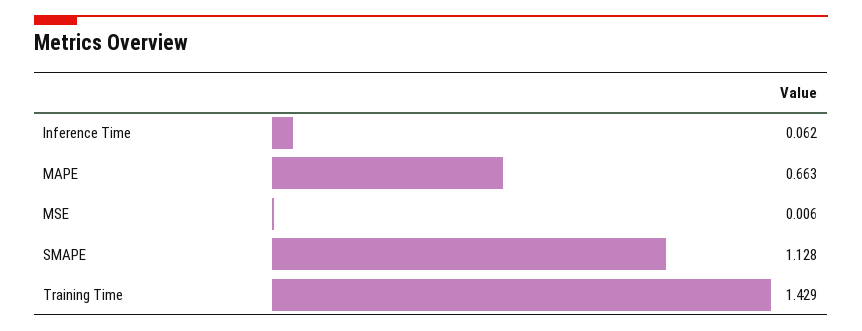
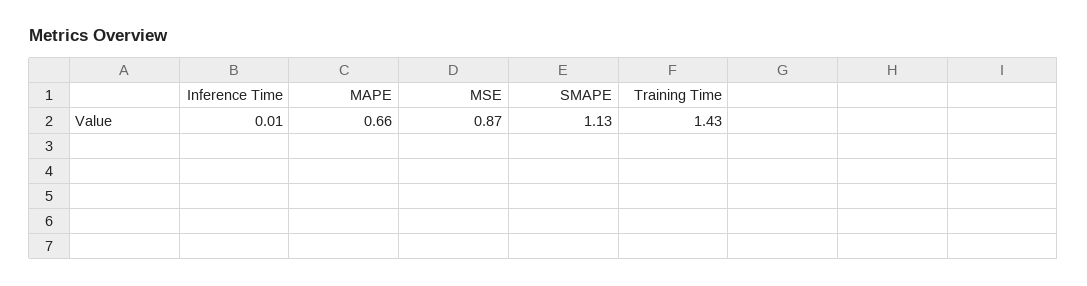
Inference Time: 0.062 -> 0.01
MSE: 0.006 -> 0.87

